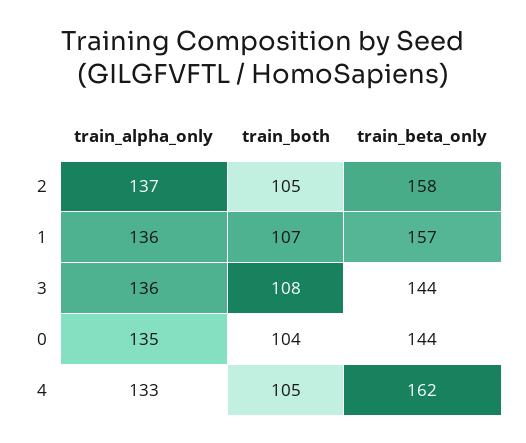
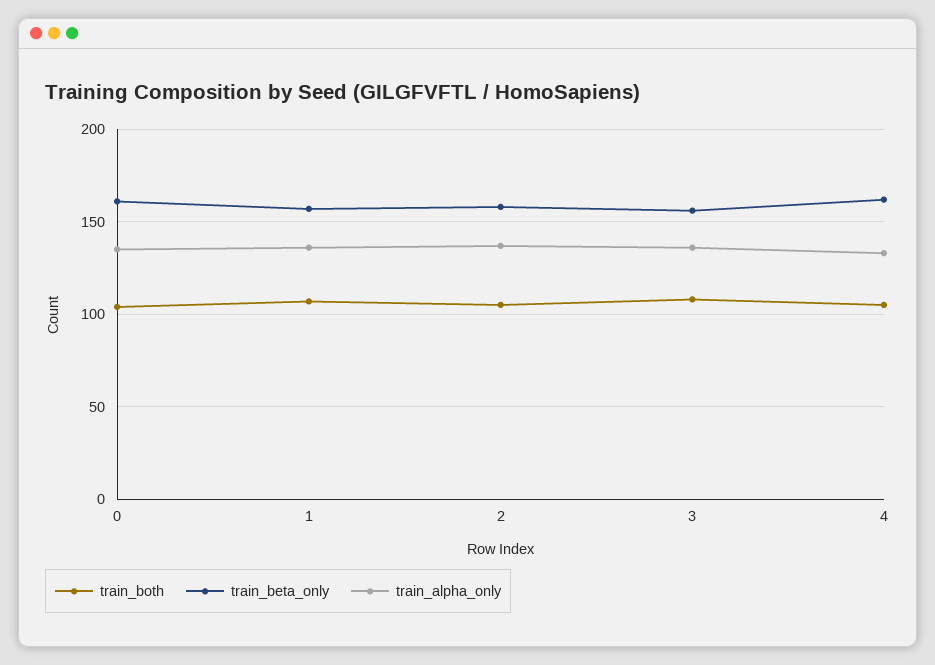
train_beta_only, 3: 144 -> 155
train_beta_only, 0: 144 -> 160

